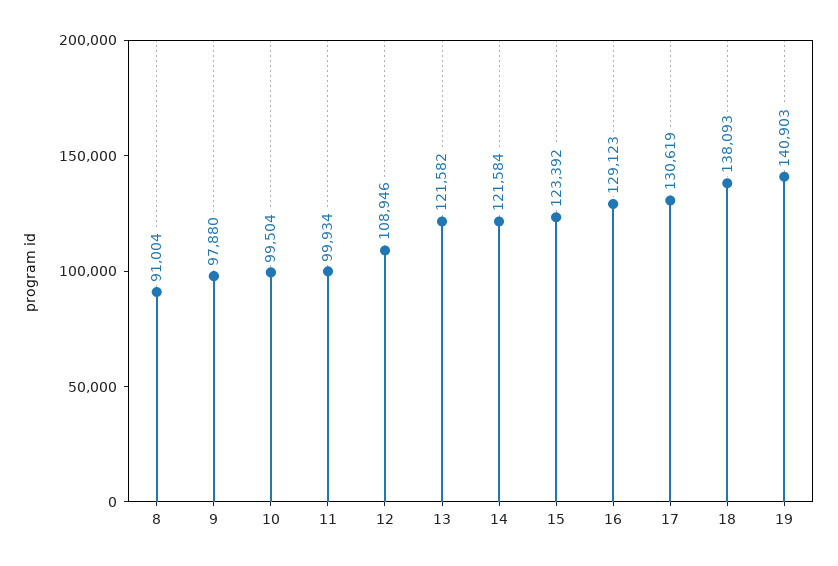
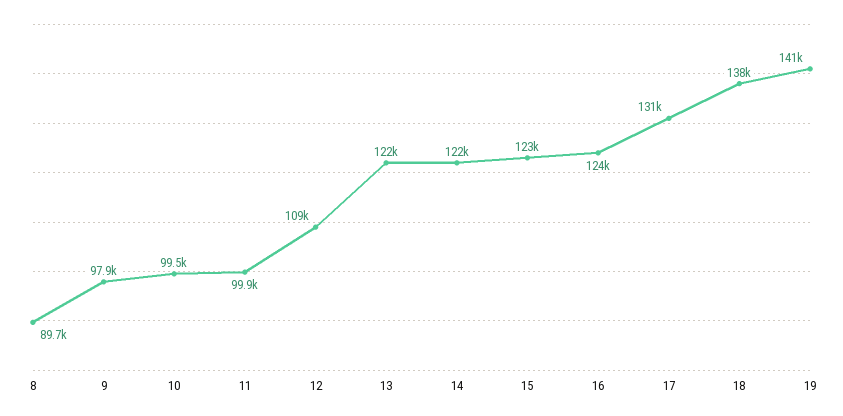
8: 91004 -> 89700
16: 129123 -> 124000

